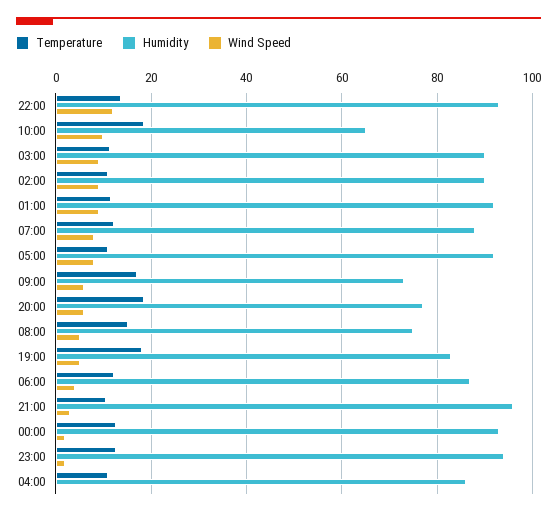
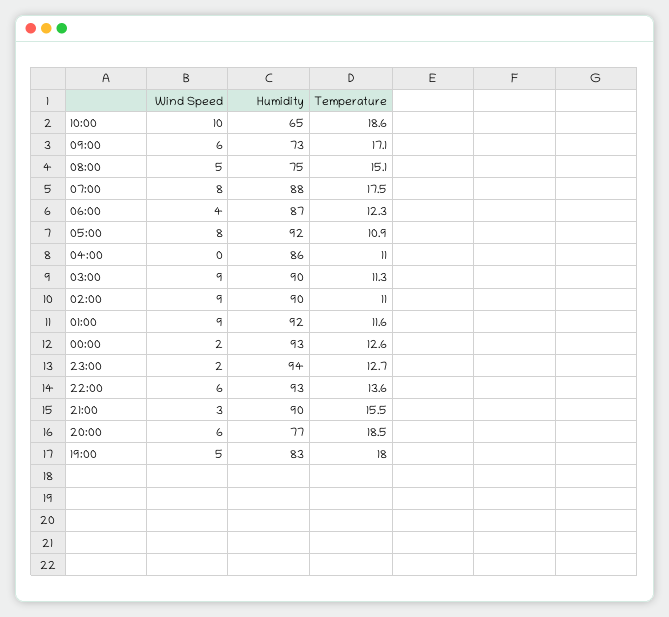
Wind Speed, 22:00: 12 -> 6
Temperature, 07:00: 12 -> 17.5
Temperature, 21:00: 10 -> 15.5
Humidity, 21:00: 96 -> 90

